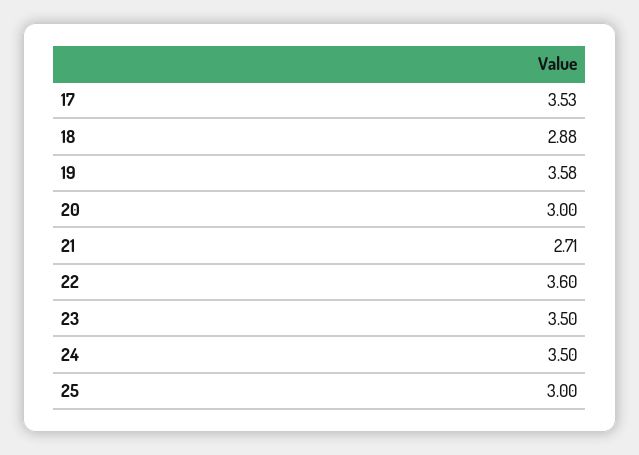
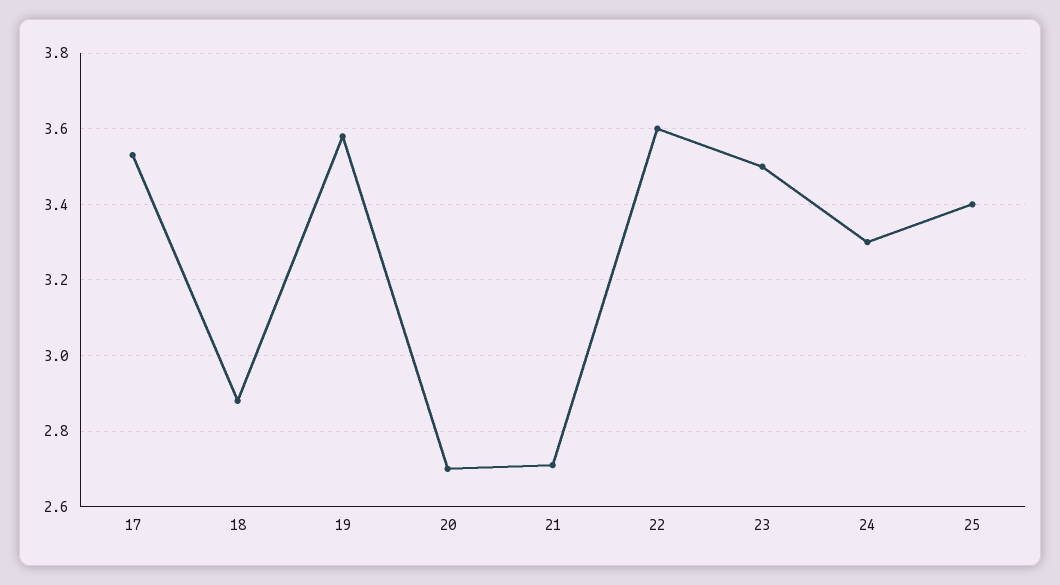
20: 3 -> 2.7
24: 3.5 -> 3.3
25: 3 -> 3.4

